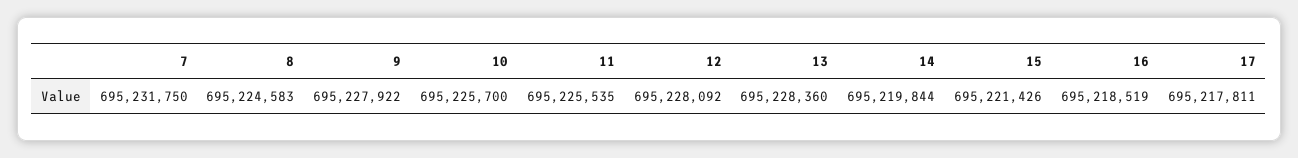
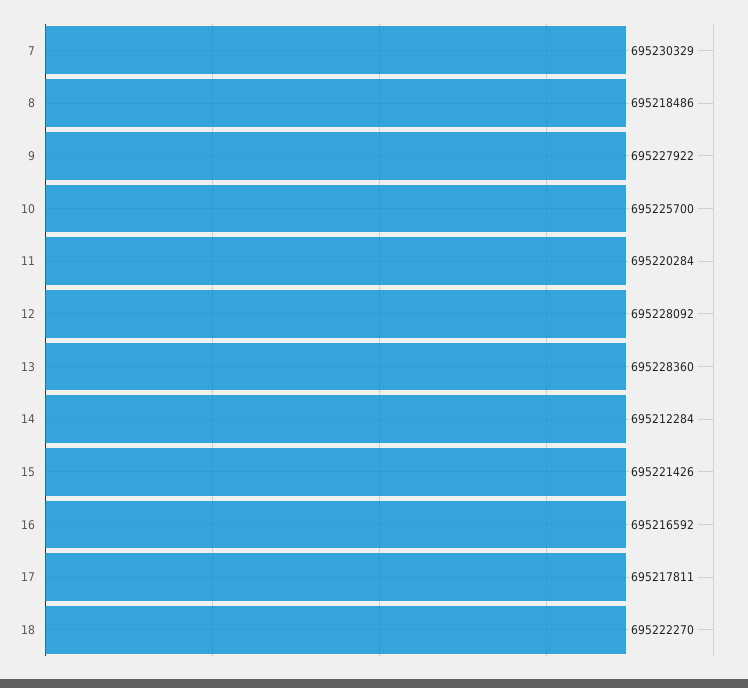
7: 695231750 -> 695230329
8: 695224583 -> 695218486
11: 695225535 -> 695220284
14: 695219844 -> 695212284
16: 695218519 -> 695216592
18: none -> 695222270

